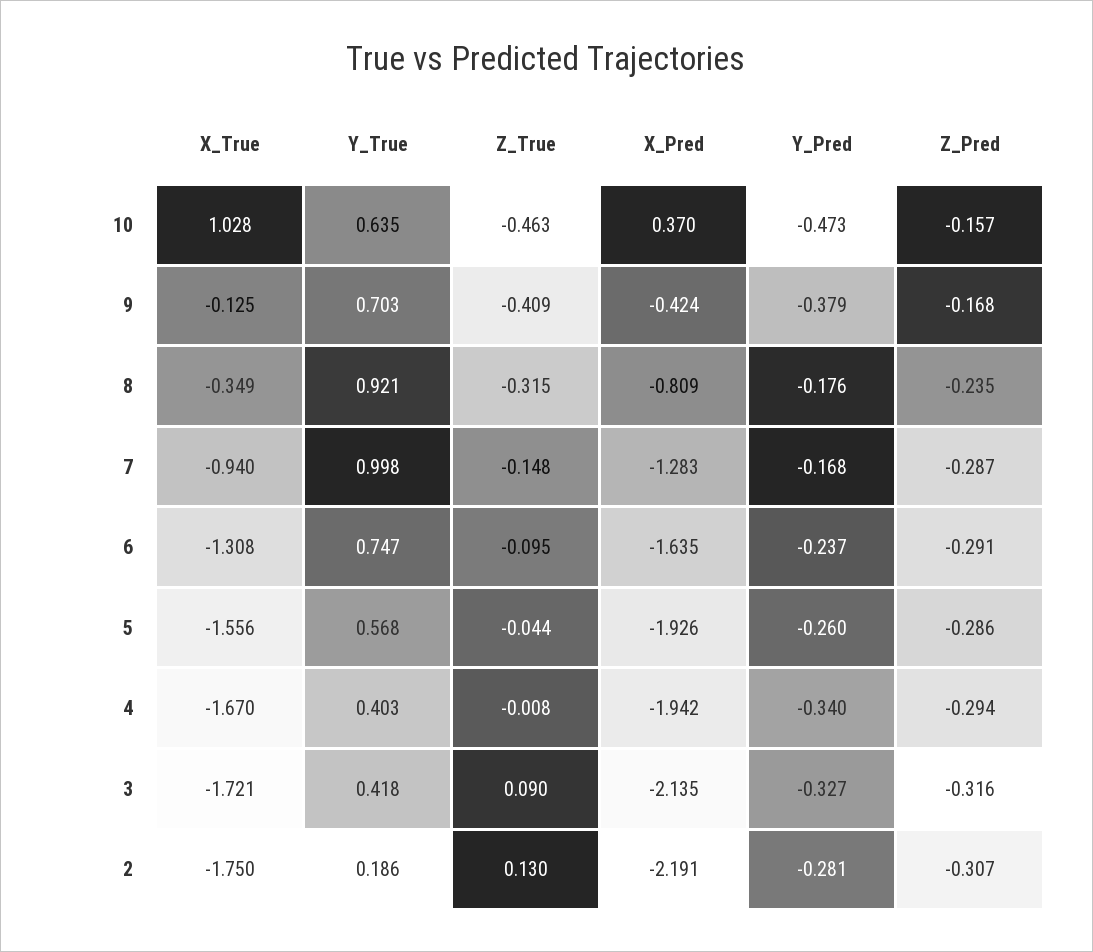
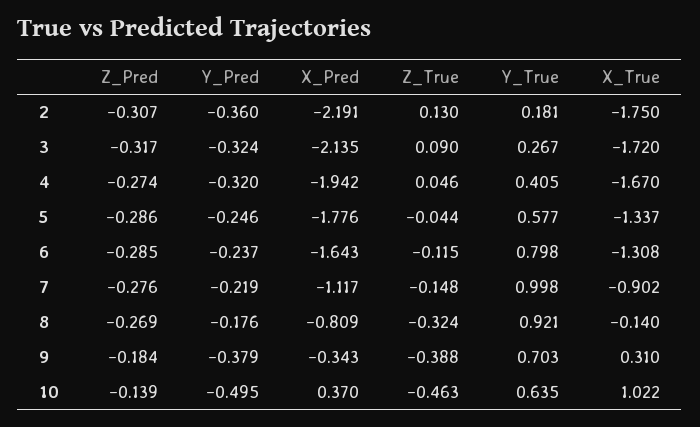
X_True, 10: 1.028 -> 1.022
Y_Pred, 10: -0.473 -> -0.495
Z_Pred, 10: -0.157 -> -0.139
X_True, 9: -0.125 -> 0.31
Z_True, 9: -0.409 -> -0.388
X_Pred, 9: -0.424 -> -0.343
Z_Pred, 9: -0.168 -> -0.184
X_True, 8: -0.349 -> -0.14
Z_True, 8: -0.315 -> -0.324
Z_Pred, 8: -0.235 -> -0.269
X_True, 7: -0.94 -> -0.902
X_Pred, 7: -1.283 -> -1.117
Y_Pred, 7: -0.168 -> -0.219
Z_Pred, 7: -0.287 -> -0.276
Y_True, 6: 0.747 -> 0.798
Z_True, 6: -0.095 -> -0.115
X_Pred, 6: -1.635 -> -1.643
Z_Pred, 6: -0.291 -> -0.285
X_True, 5: -1.556 -> -1.337
Y_True, 5: 0.568 -> 0.577
X_Pred, 5: -1.926 -> -1.776
Y_Pred, 5: -0.26 -> -0.246
Y_True, 4: 0.403 -> 0.405
Z_True, 4: -0.008 -> 0.046
Y_Pred, 4: -0.34 -> -0.32
Z_Pred, 4: -0.294 -> -0.274
X_True, 3: -1.721 -> -1.72
Y_True, 3: 0.418 -> 0.267
Y_Pred, 3: -0.327 -> -0.324
Z_Pred, 3: -0.316 -> -0.317
Y_True, 2: 0.186 -> 0.181
Y_Pred, 2: -0.281 -> -0.36

